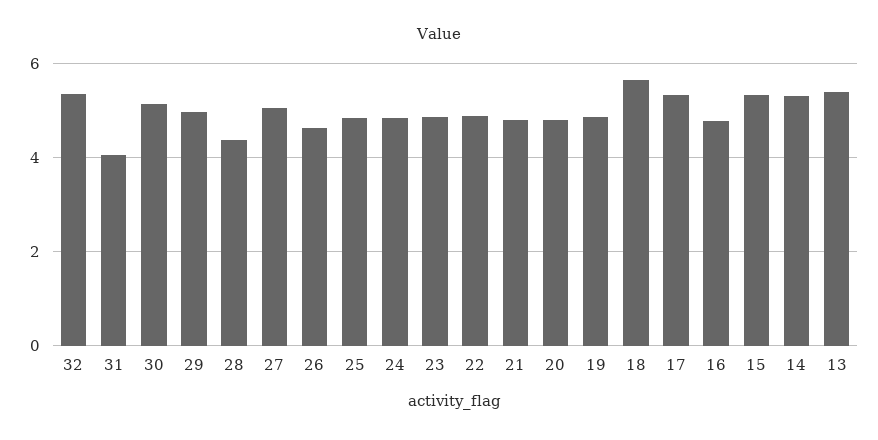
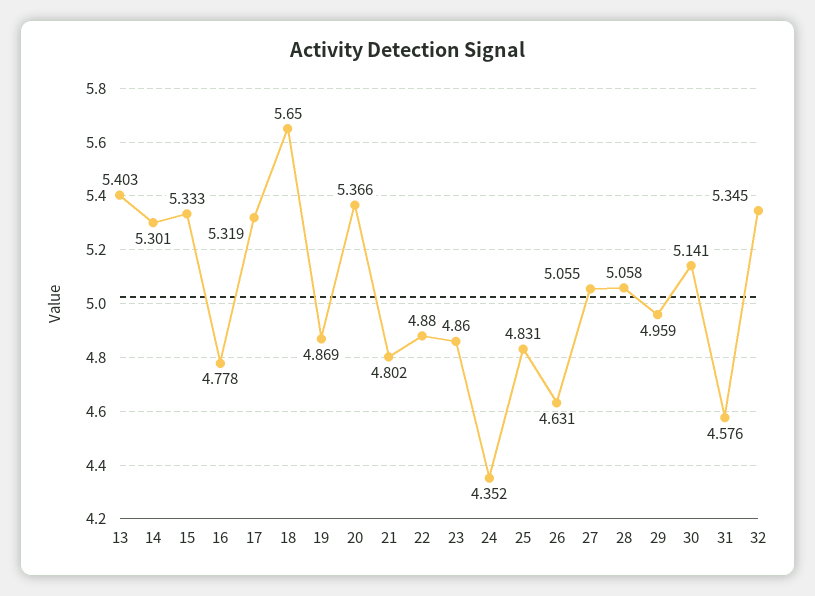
31: 4 -> 4.576
28: 4.4 -> 5.058
24: 4.8 -> 4.352
20: 4.8 -> 5.366

